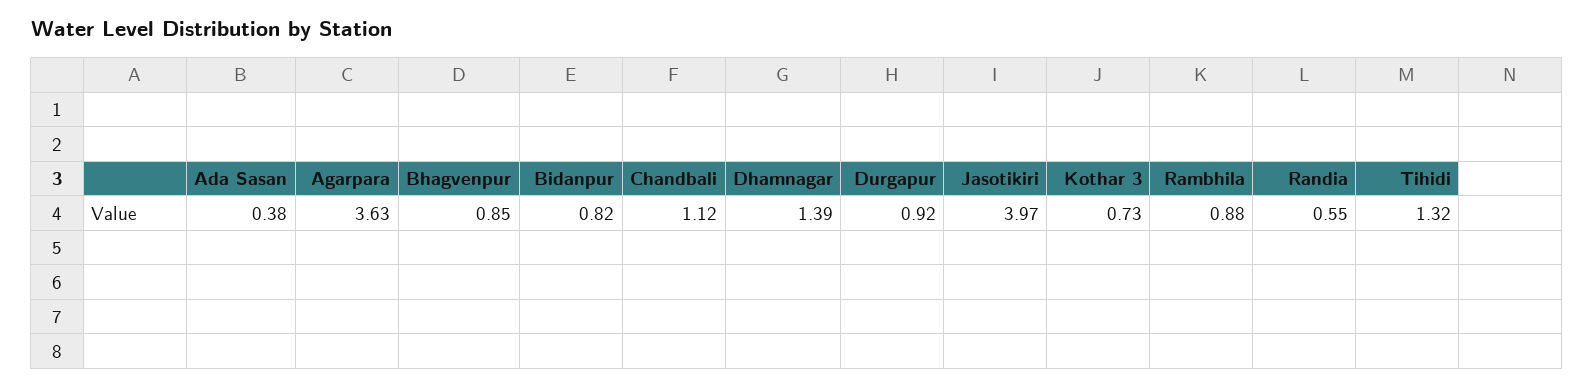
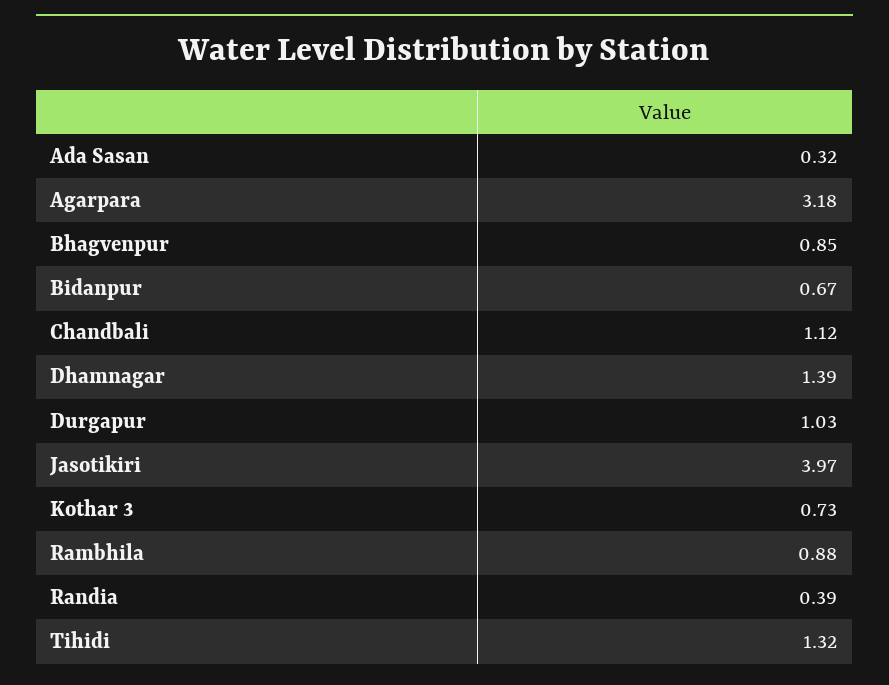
Ada Sasan: 0.38 -> 0.32
Agarpara: 3.63 -> 3.18
Bidanpur: 0.82 -> 0.67
Durgapur: 0.92 -> 1.03
Randia: 0.55 -> 0.39

